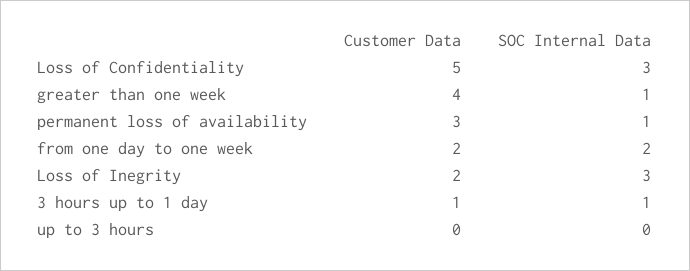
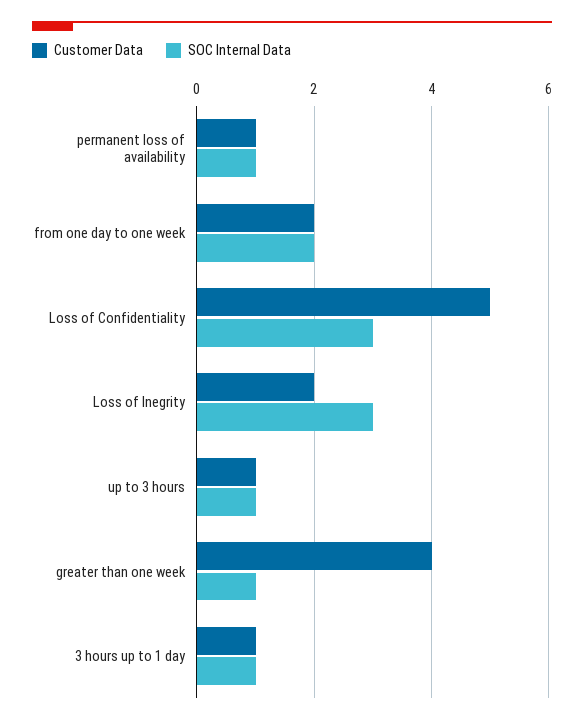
Customer Data, permanent loss of availability: 3 -> 1
Customer Data, up to 3 hours: 0 -> 1
SOC Internal Data, up to 3 hours: 0 -> 1

